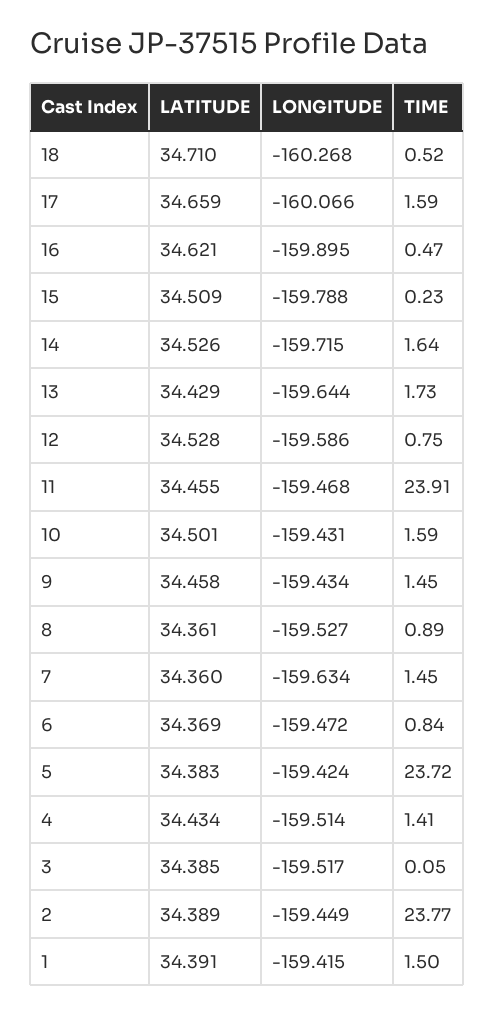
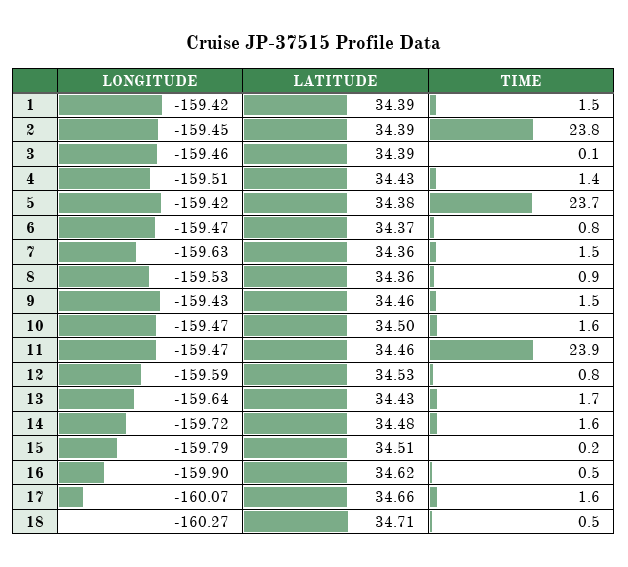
LATITUDE, 14: 34.526 -> 34.48
LONGITUDE, 10: -159.431 -> -159.47
LONGITUDE, 3: -159.517 -> -159.46

